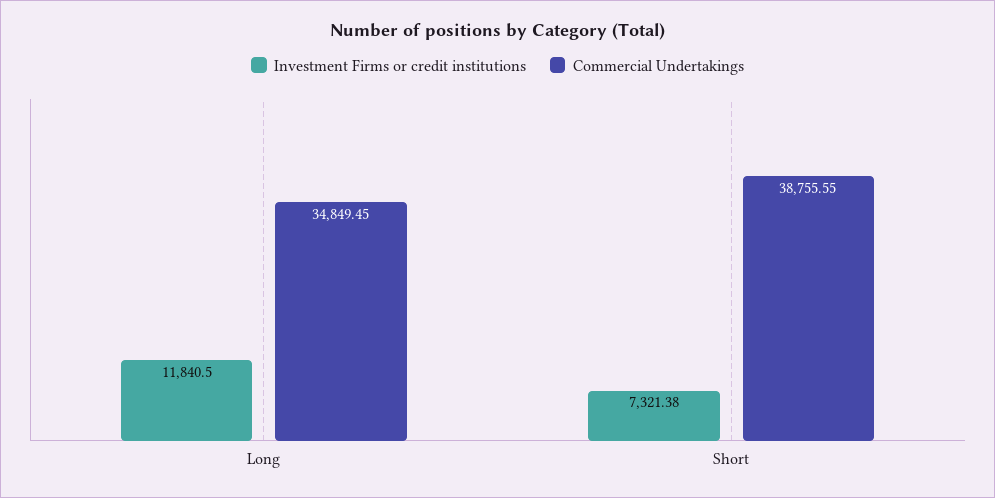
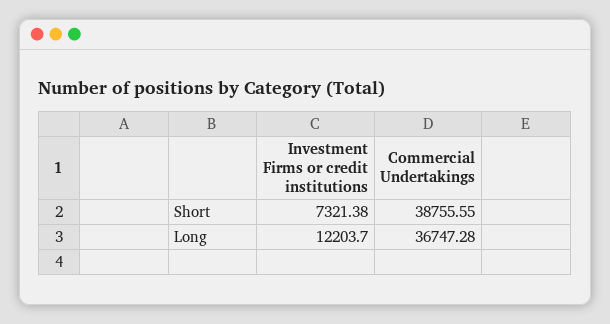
Investment Firms or credit institutions, Long: 11840.5 -> 12203.7
Commercial Undertakings, Long: 34849.45 -> 36747.28

